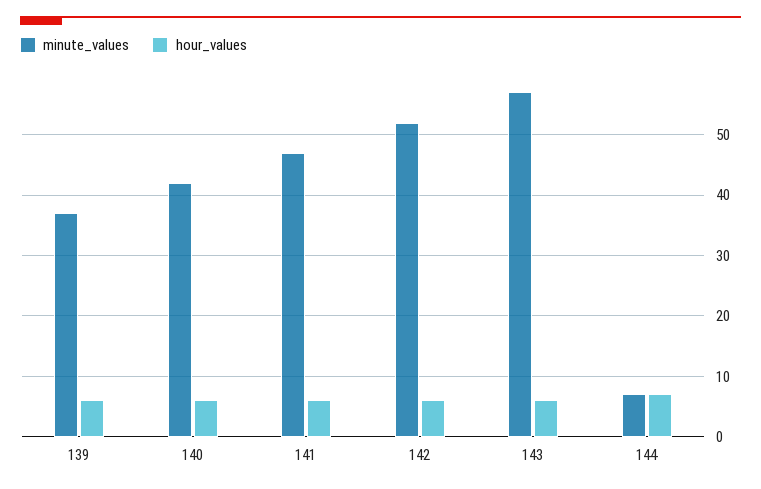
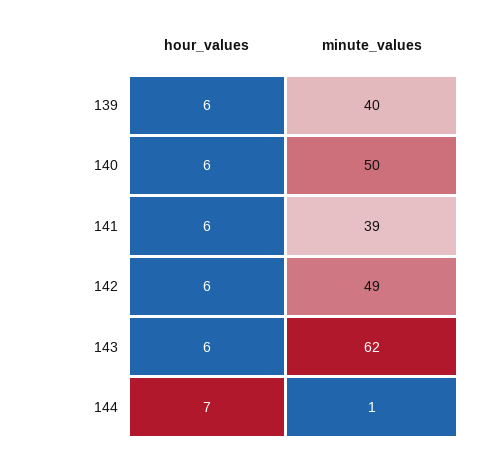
minute_values, 139: 37 -> 40
minute_values, 140: 42 -> 50
minute_values, 141: 47 -> 39
minute_values, 142: 52 -> 49
minute_values, 143: 57 -> 62
minute_values, 144: 7 -> 1

